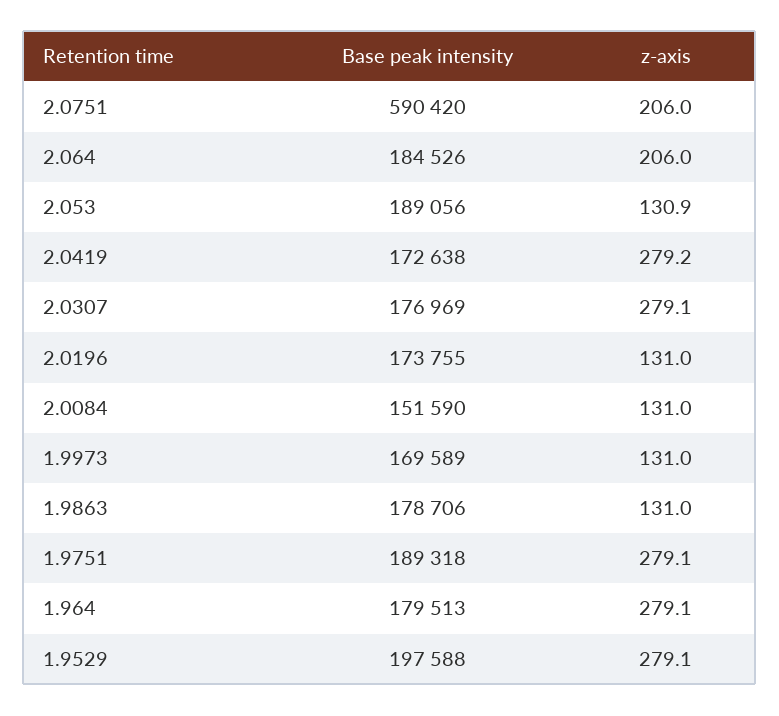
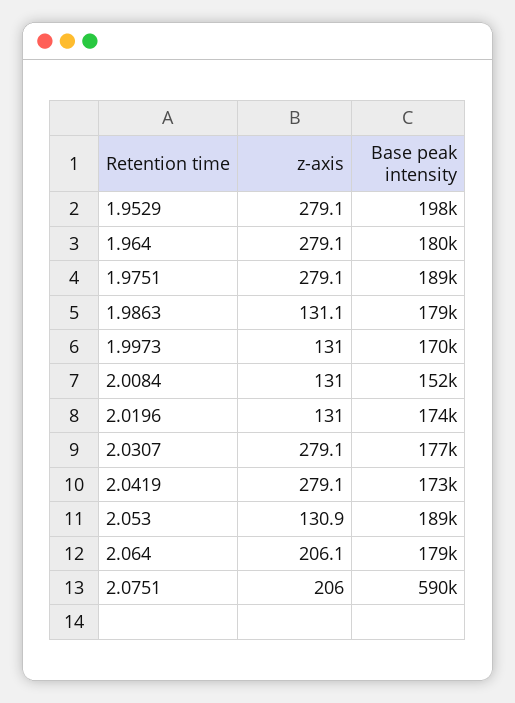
Base peak intensity, 2.064: 184526 -> 179000
z-axis, 2.064: 206 -> 206.1
z-axis, 2.0419: 279.2 -> 279.1
z-axis, 1.9863: 131 -> 131.1

